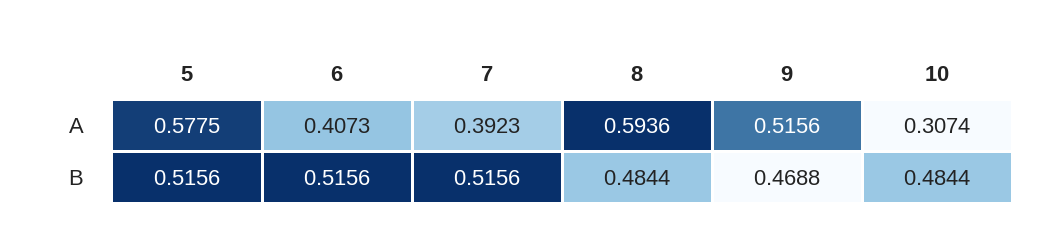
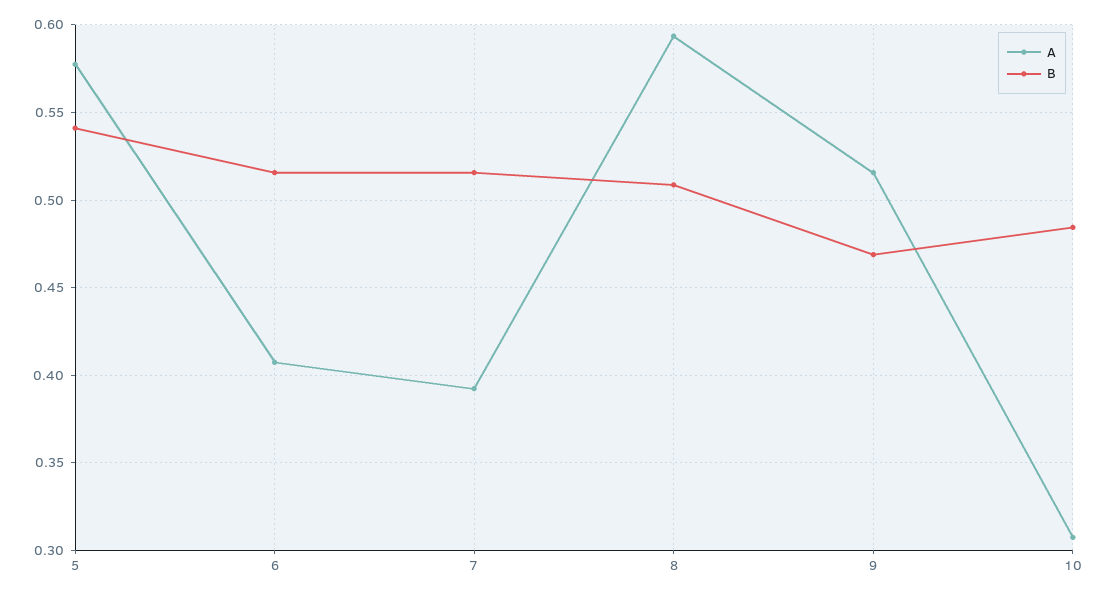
B, 5: 0.5156 -> 0.54
B, 8: 0.4844 -> 0.51

